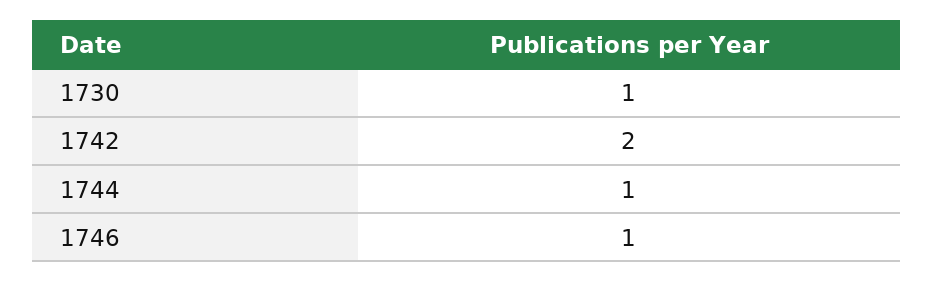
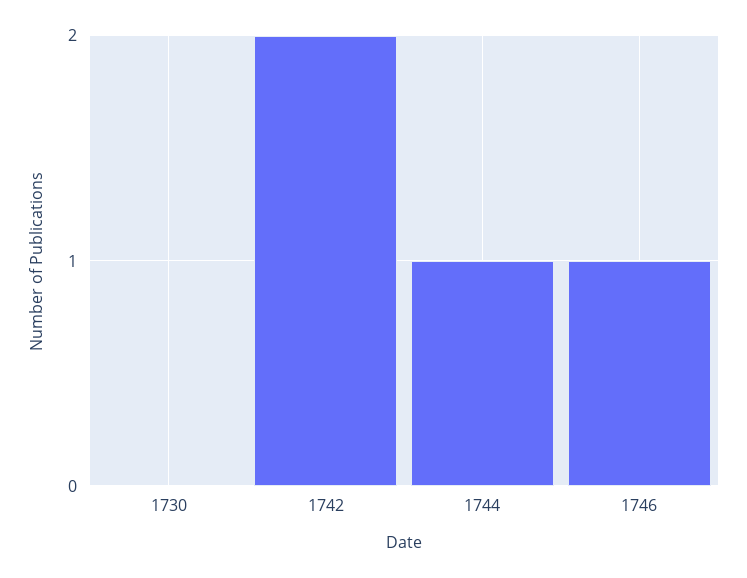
1730: 1 -> 0

